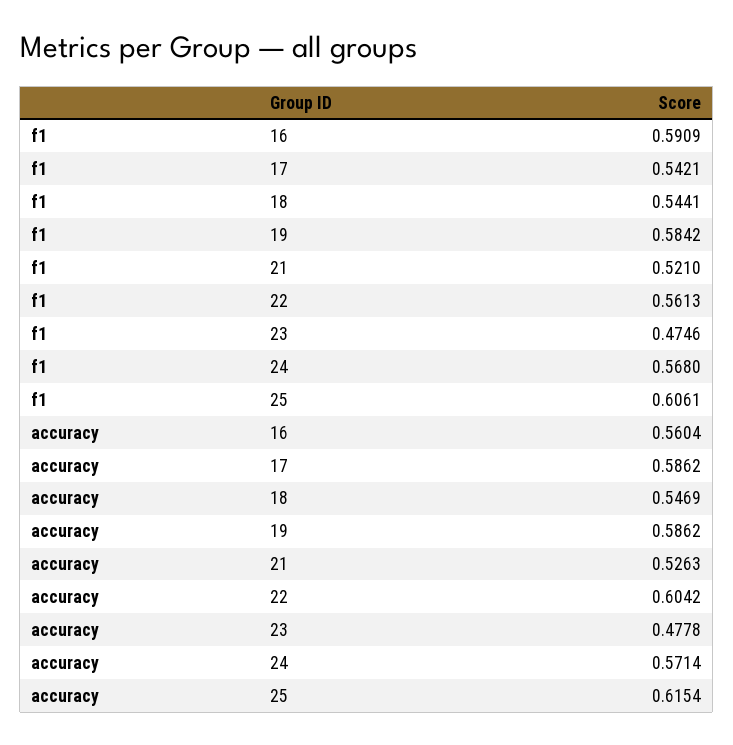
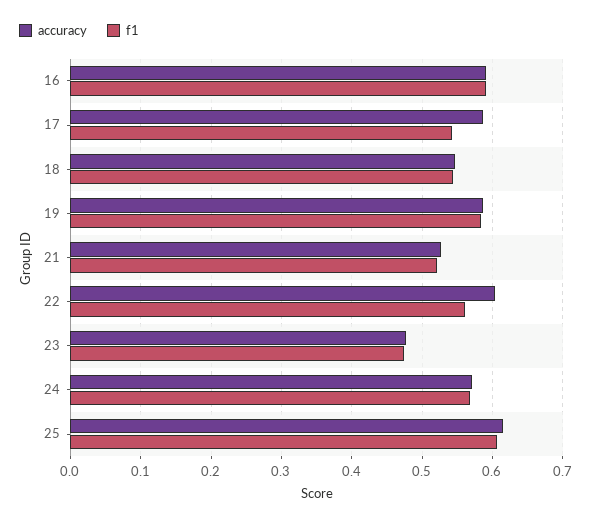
accuracy, 16: 0.5604 -> 0.59

